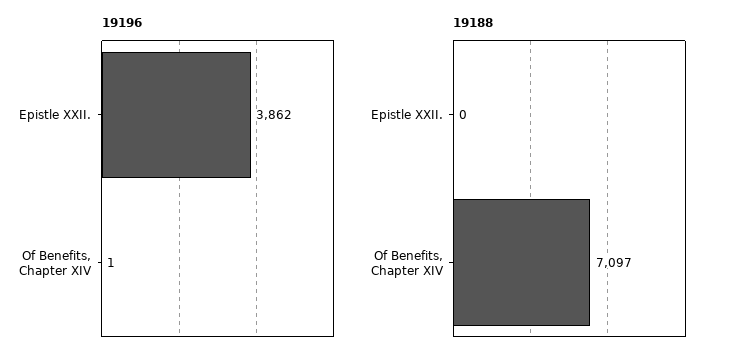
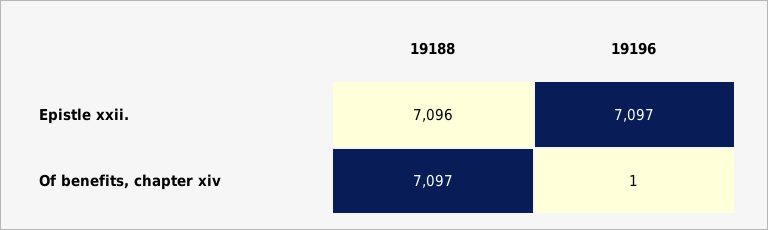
19196, Epistle XXII.: 3862 -> 7097
19188, Epistle XXII.: 0 -> 7096

